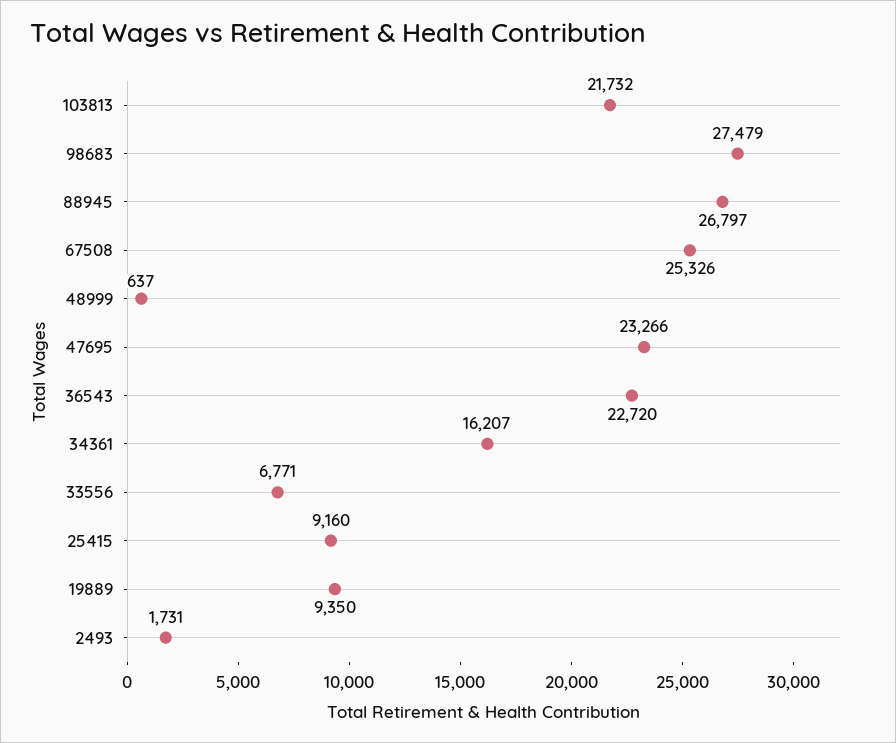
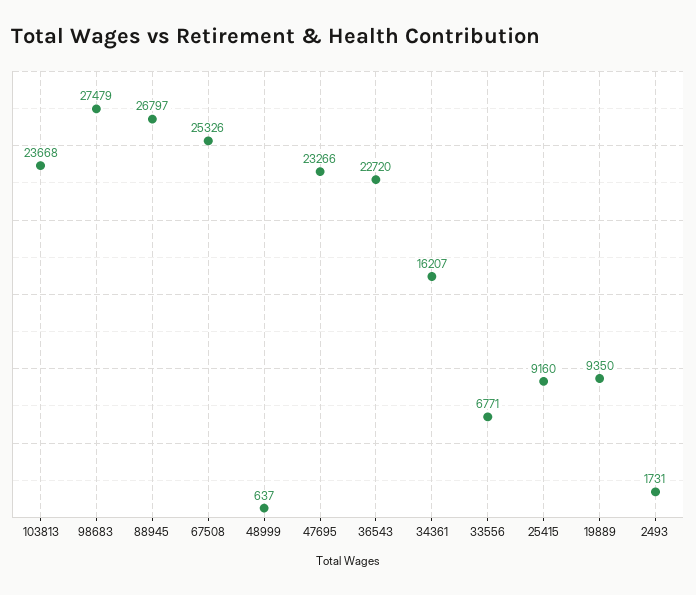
103813: 21732 -> 23668

